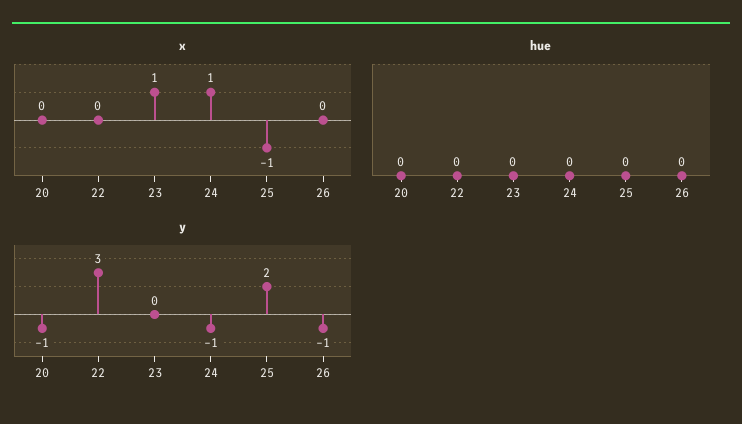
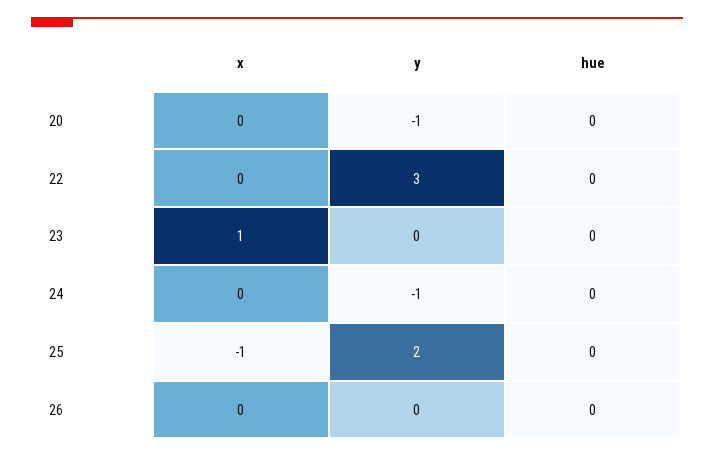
x, 24: 1 -> 0
y, 26: -1 -> 0

